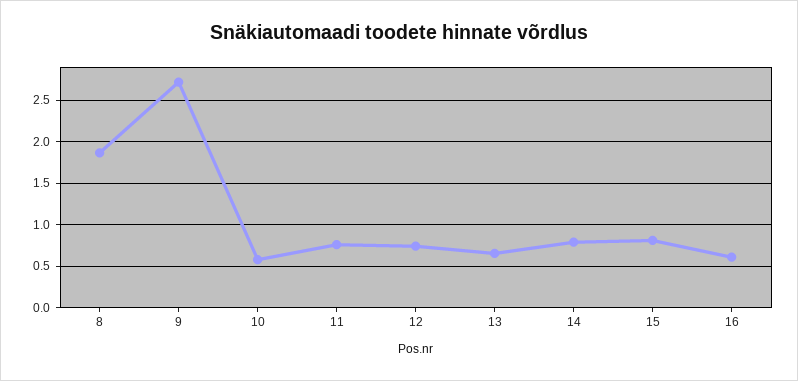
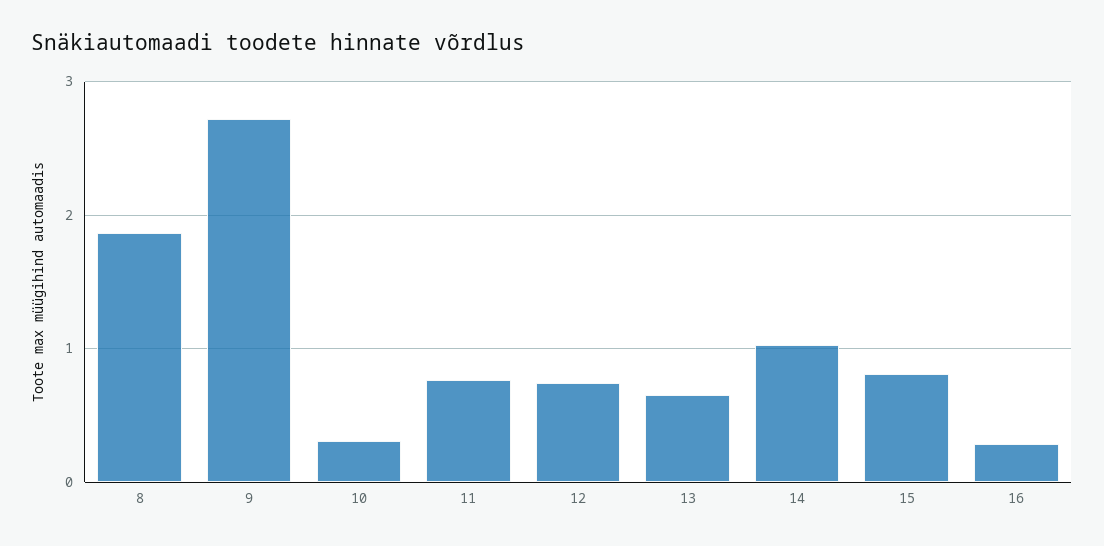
10: 0.6 -> 0.3
14: 0.8 -> 1
16: 0.6 -> 0.3

